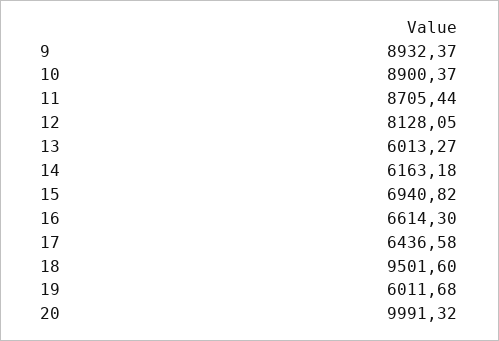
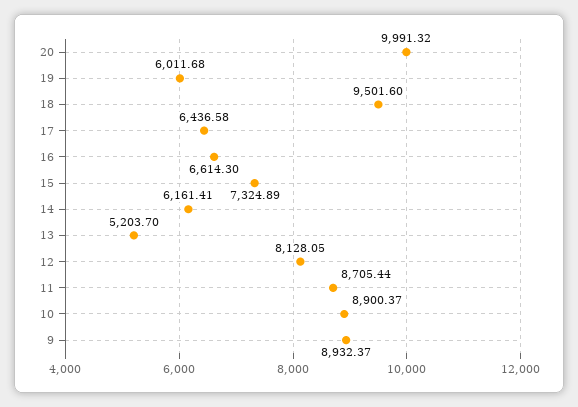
13: 6013.27 -> 5203.7
14: 6163.18 -> 6161.41
15: 6940.82 -> 7324.89

